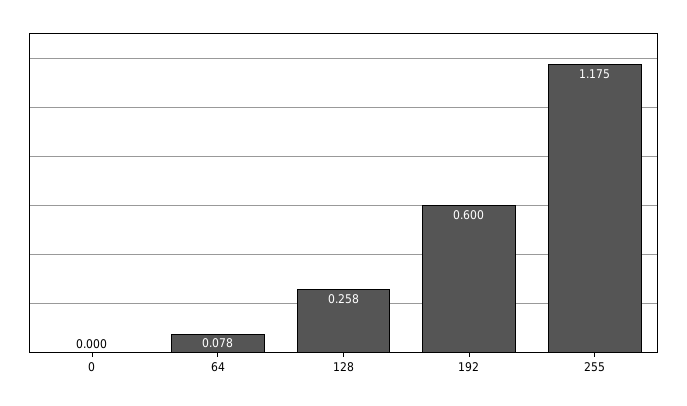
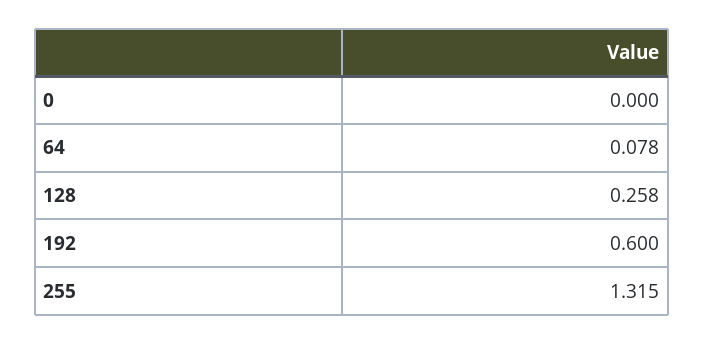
255: 1.175 -> 1.315

